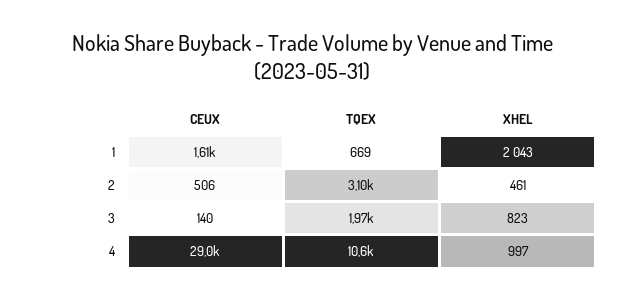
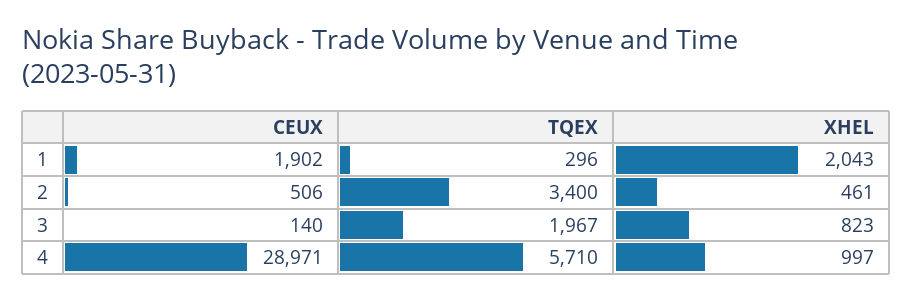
CEUX, 1: 1610 -> 1902
TQEX, 1: 669 -> 296
TQEX, 2: 3100 -> 3400
TQEX, 4: 10600 -> 5710

